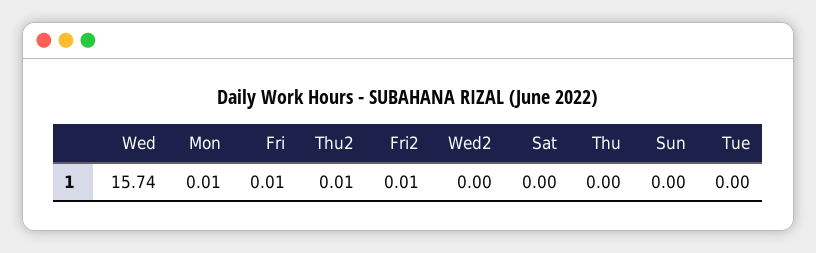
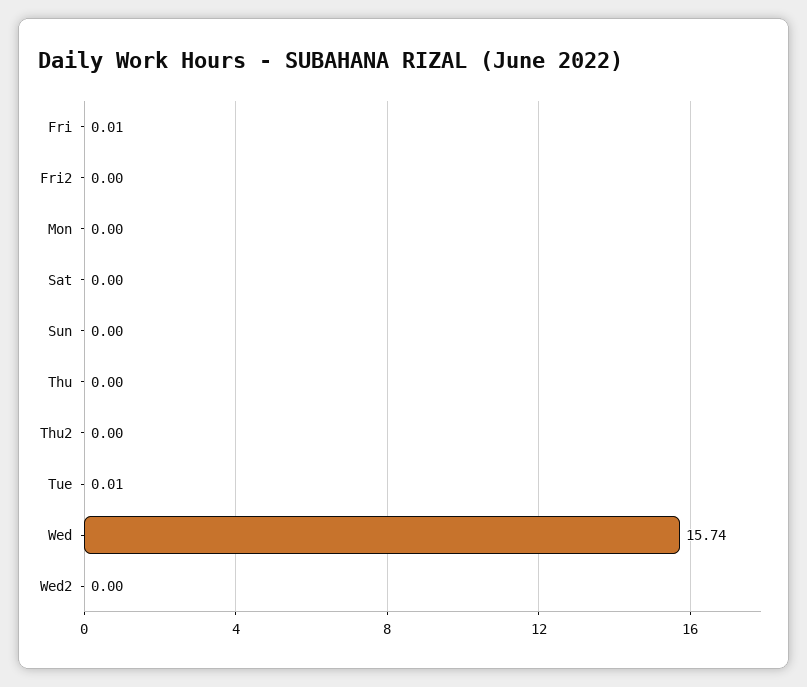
Mon: 0.01 -> 0
Thu2: 0.01 -> 0
Fri2: 0.01 -> 0
Tue: 0 -> 0.01

